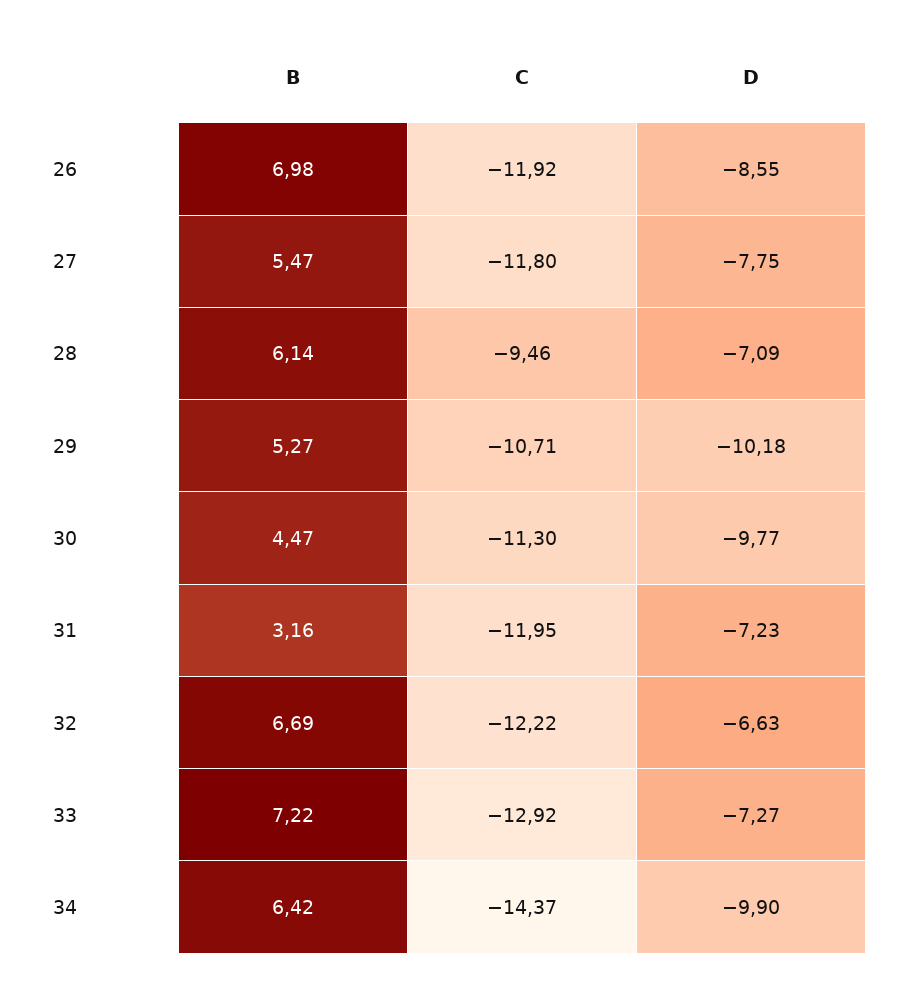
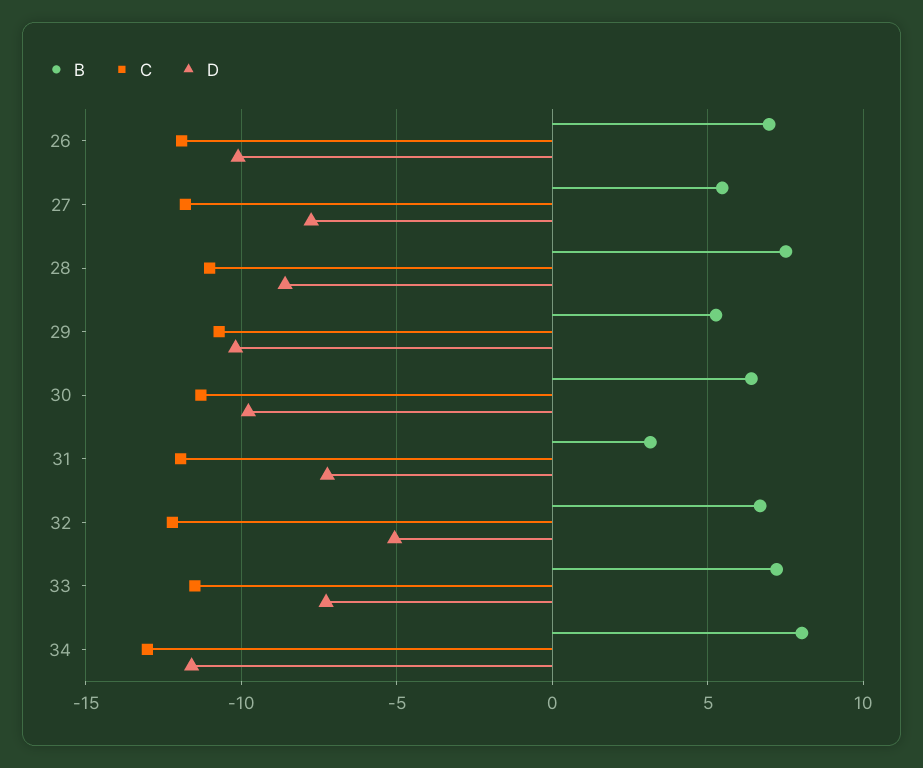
D, 26: -8.55 -> -10
B, 28: 6.14 -> 7.5
C, 28: -9.46 -> -11
D, 28: -7.09 -> -8.5
B, 30: 4.47 -> 6.5
D, 32: -6.63 -> -5
C, 33: -12.92 -> -11.5
B, 34: 6.42 -> 8
C, 34: -14.37 -> -13
D, 34: -9.9 -> -11.5

